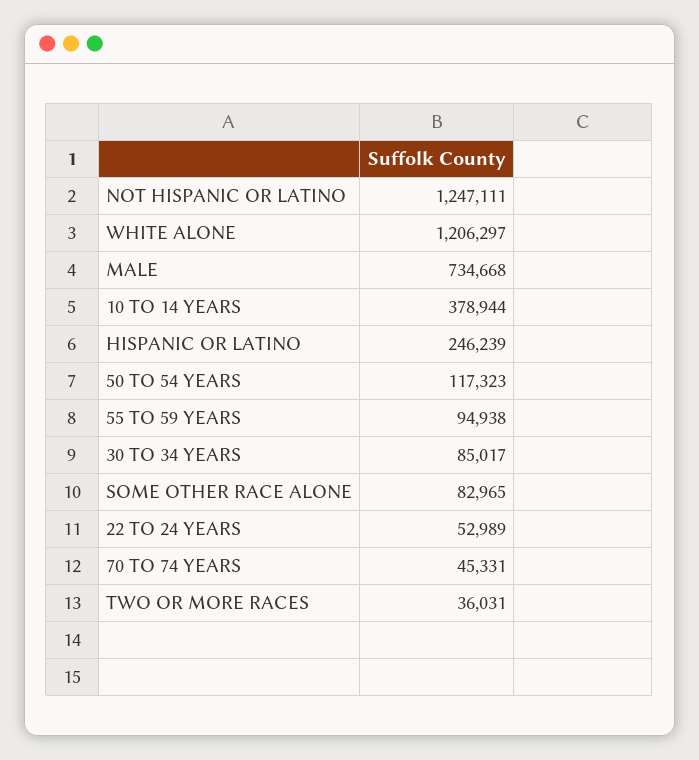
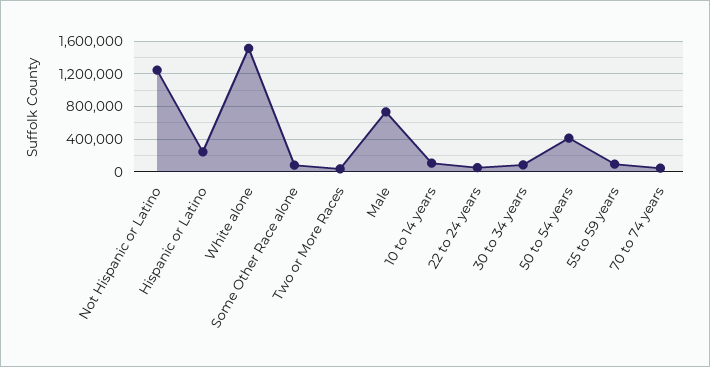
WHITE ALONE: 1206297 -> 1500000
10 TO 14 YEARS: 378944 -> 100000
50 TO 54 YEARS: 117323 -> 400000

